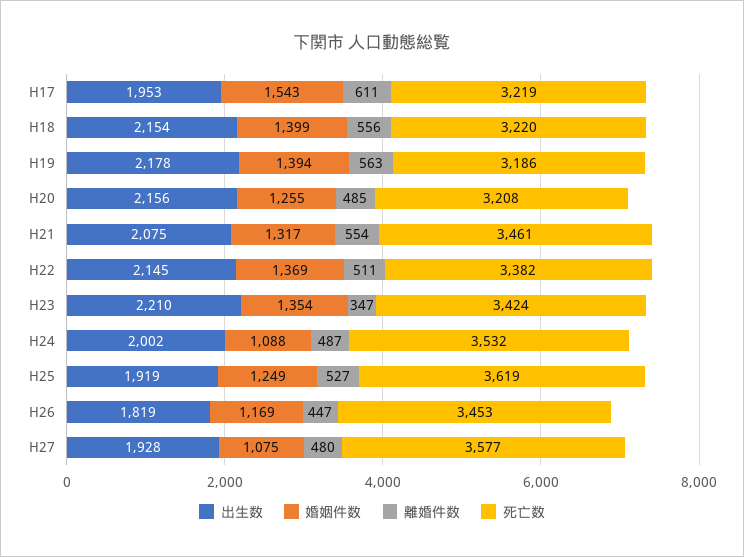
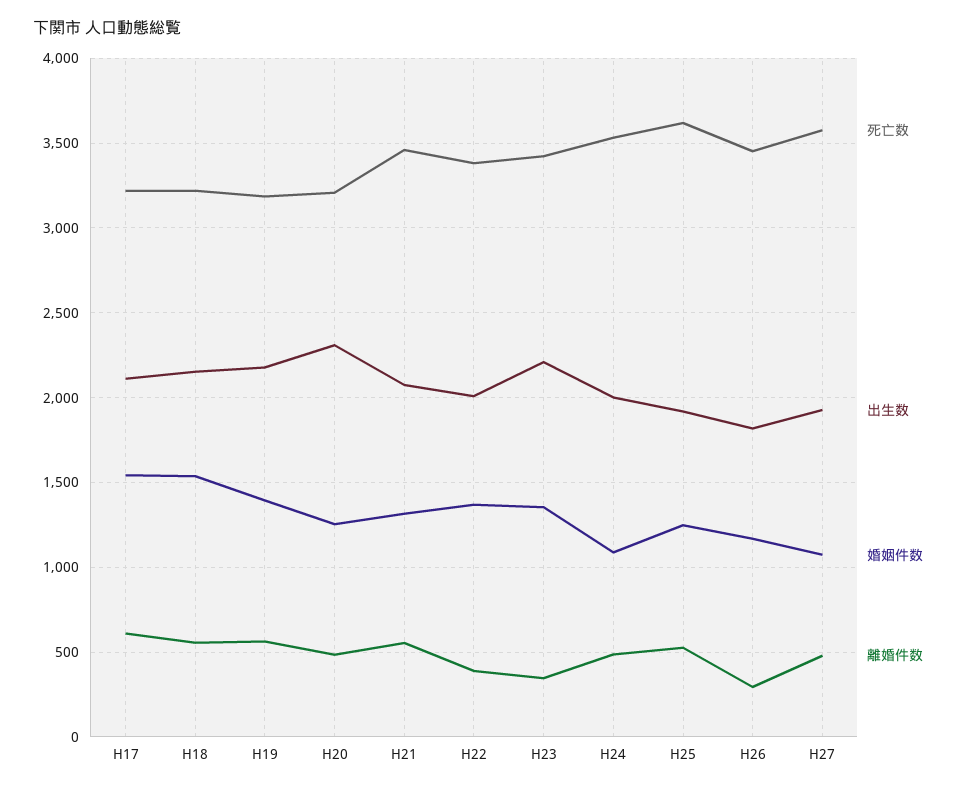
出生数, H17: 1953 -> 2100
婚姻件数, H18: 1399 -> 1550
出生数, H20: 2156 -> 2300
出生数, H22: 2145 -> 2000
離婚件数, H22: 511 -> 400
離婚件数, H26: 447 -> 300

